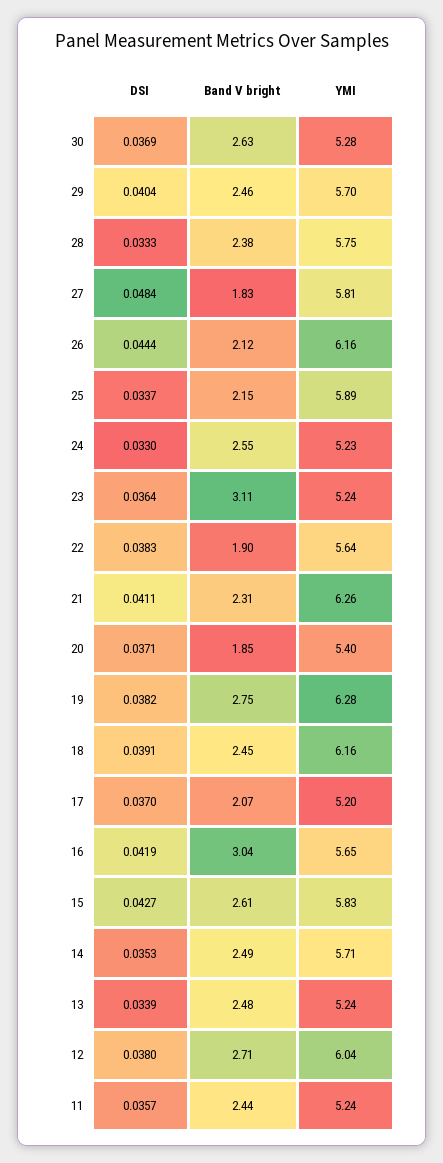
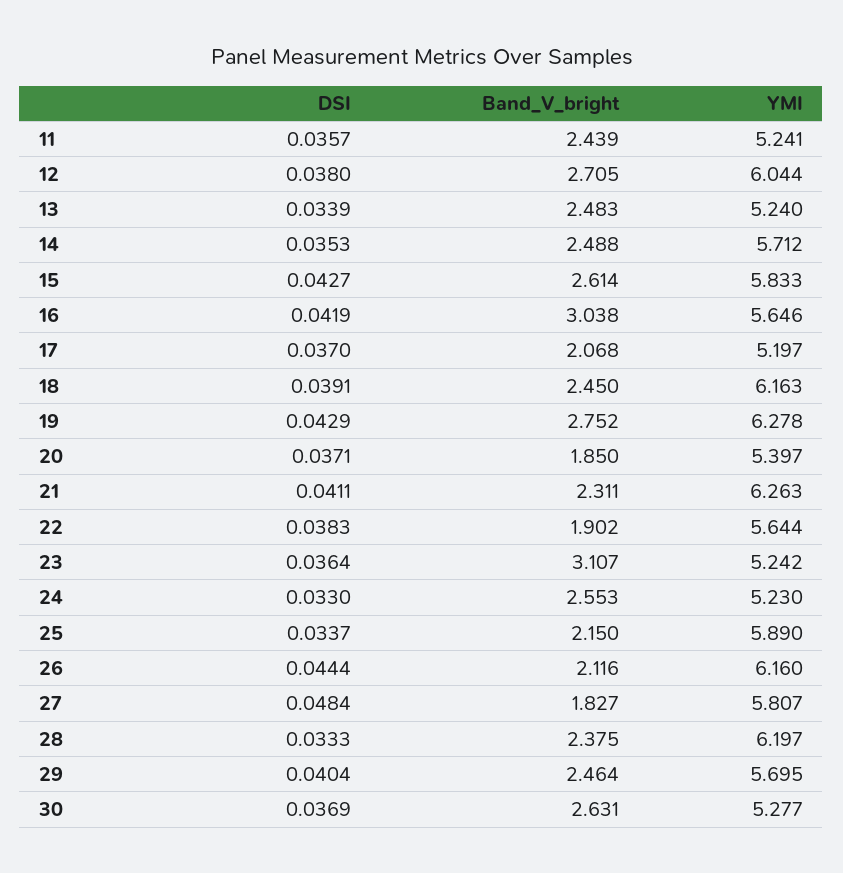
YMI, 28: 5.75 -> 6.197
DSI, 19: 0.0382 -> 0.0429

